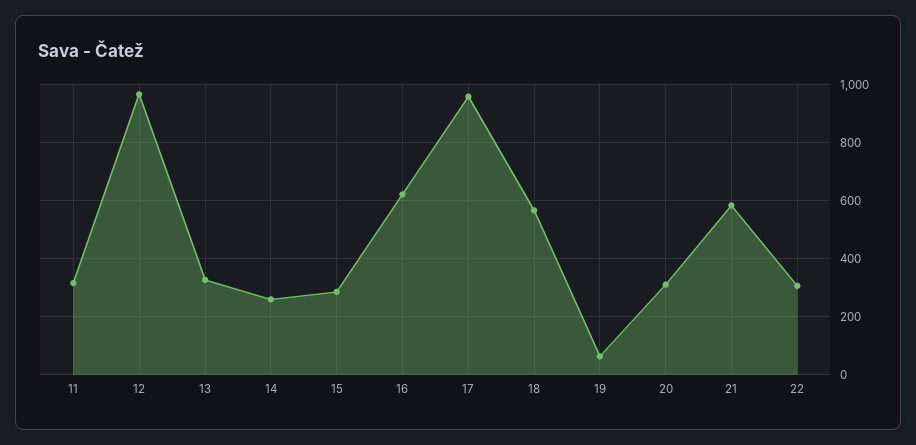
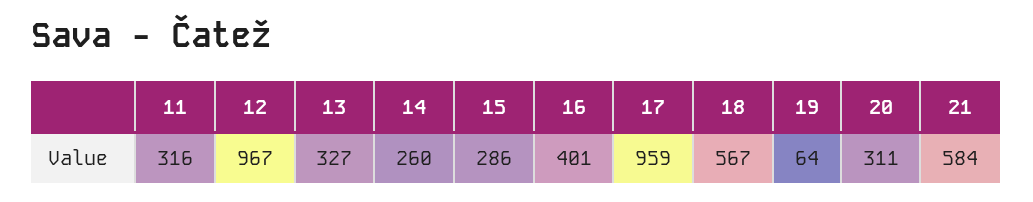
16: 625 -> 401
22: 300 -> none

